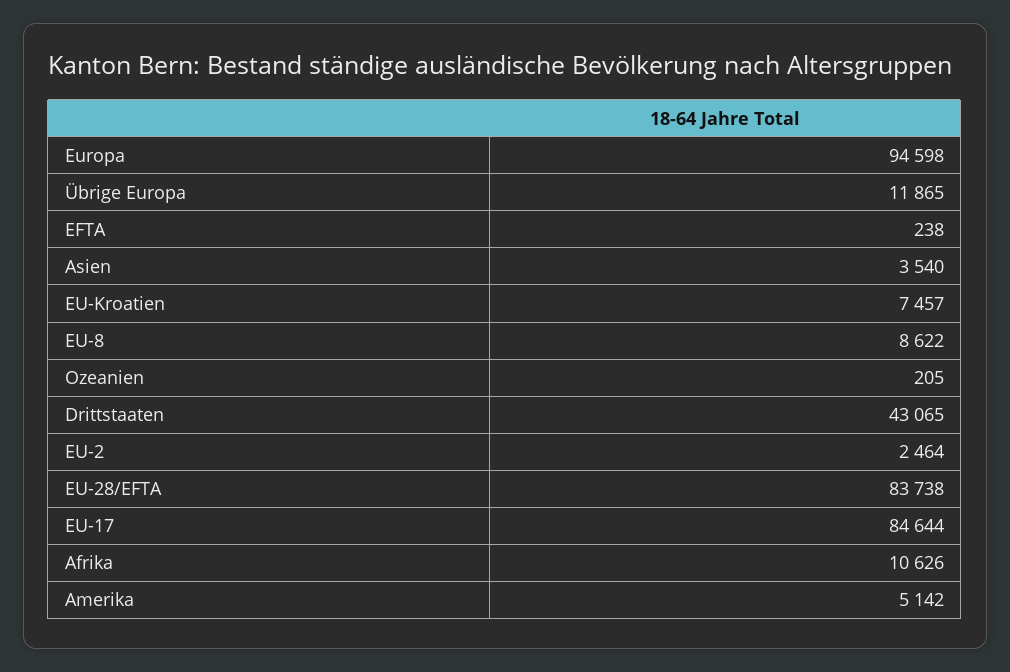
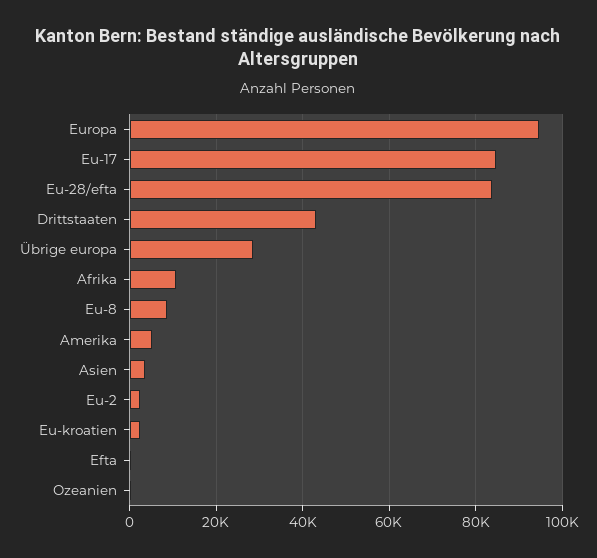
Übrige Europa: 11865 -> 28000
EU-Kroatien: 7457 -> 2000

